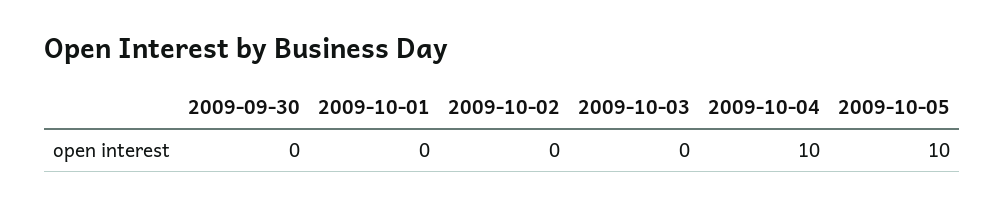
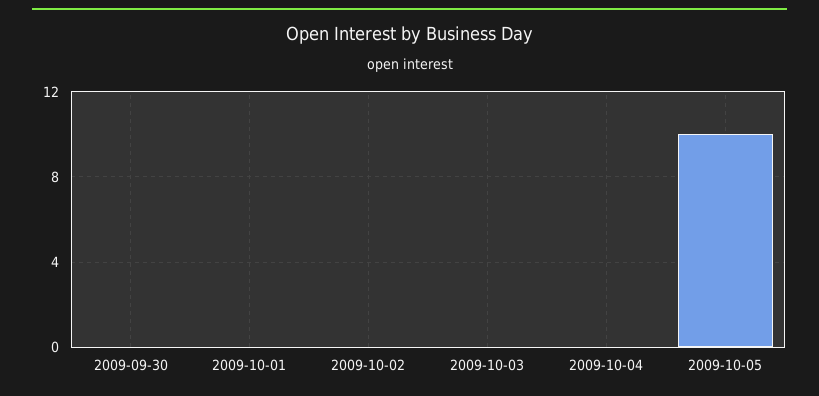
2009-10-04: 10 -> 0

